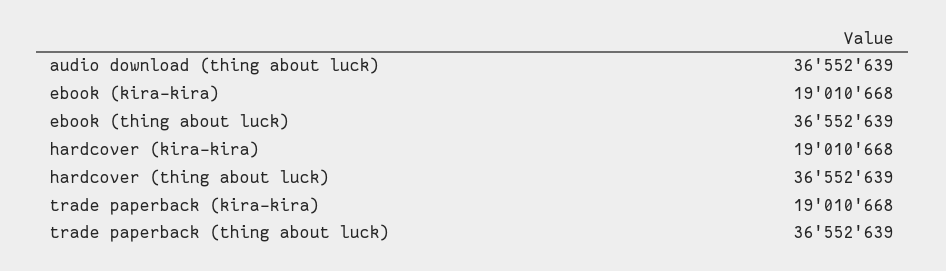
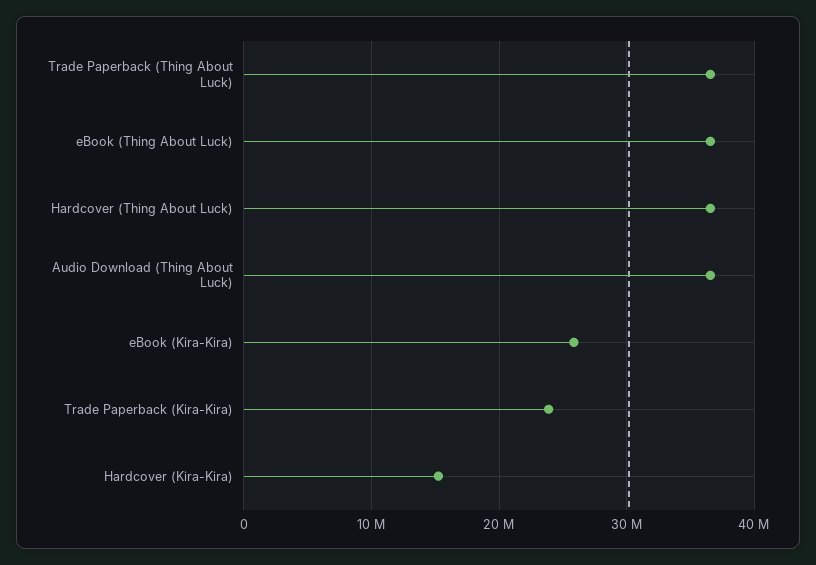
ebook (kira-kira): 19010668 -> 26000000
hardcover (kira-kira): 19010668 -> 15000000
trade paperback (kira-kira): 19010668 -> 24000000

